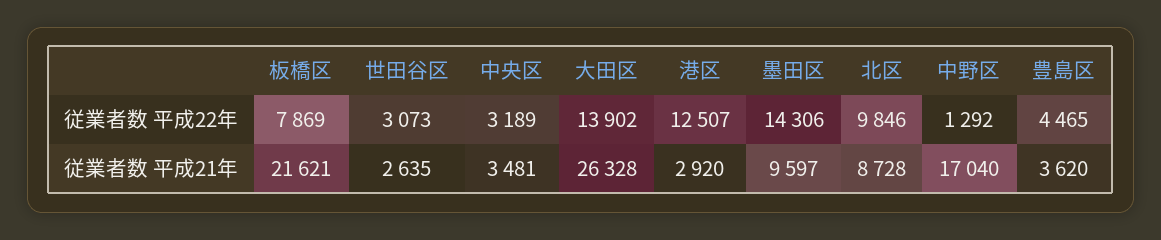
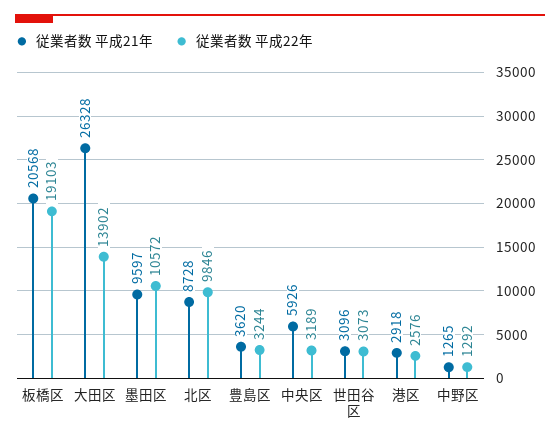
従業者数 平成22年, 板橋区: 7869 -> 19103
従業者数 平成22年, 港区: 12507 -> 2576
従業者数 平成22年, 墨田区: 14306 -> 10572
従業者数 平成22年, 豊島区: 4465 -> 3244
従業者数 平成21年, 板橋区: 21621 -> 20568
従業者数 平成21年, 世田谷区: 2635 -> 3096
従業者数 平成21年, 中央区: 3481 -> 5926
従業者数 平成21年, 港区: 2920 -> 2918
従業者数 平成21年, 中野区: 17040 -> 1265

